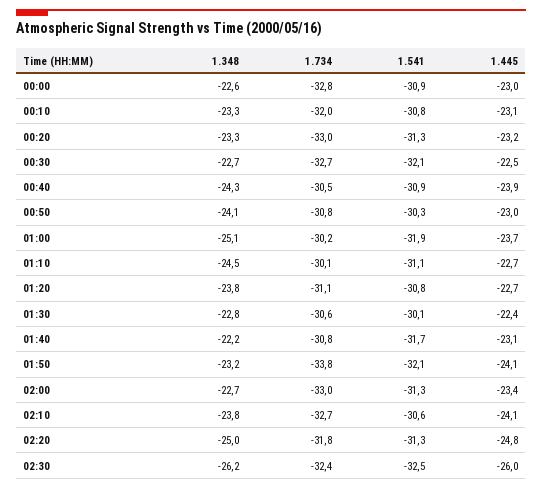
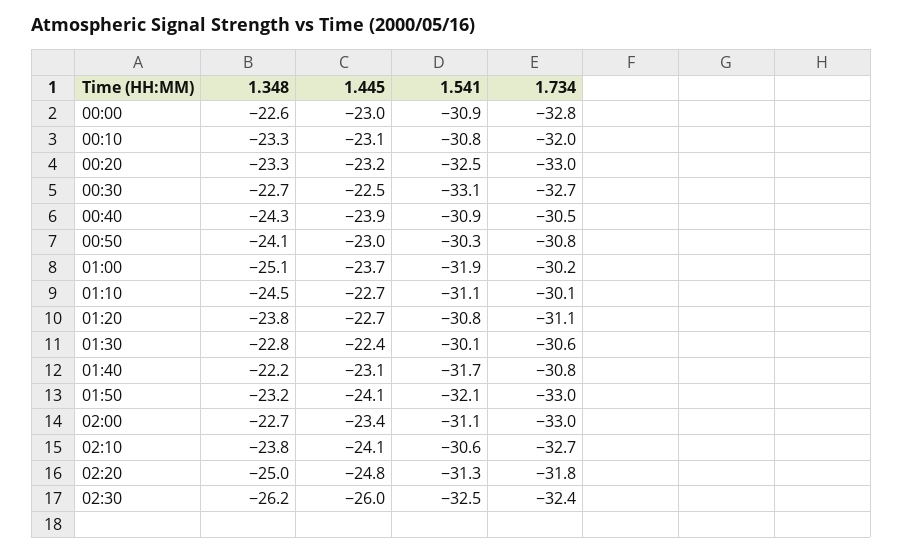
1.541, 00:20: -31.3 -> -32.5
1.541, 00:30: -32.1 -> -33.1
1.734, 01:50: -33.8 -> -33
1.541, 02:00: -31.3 -> -31.1

